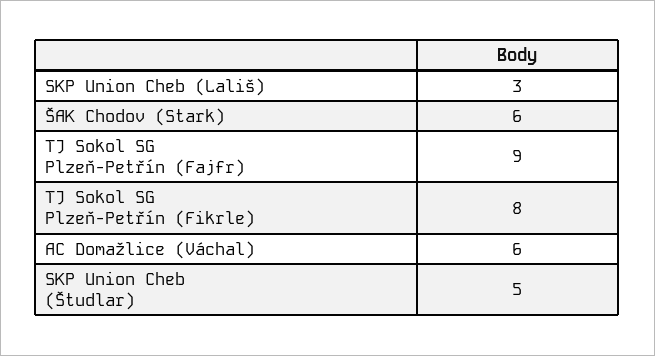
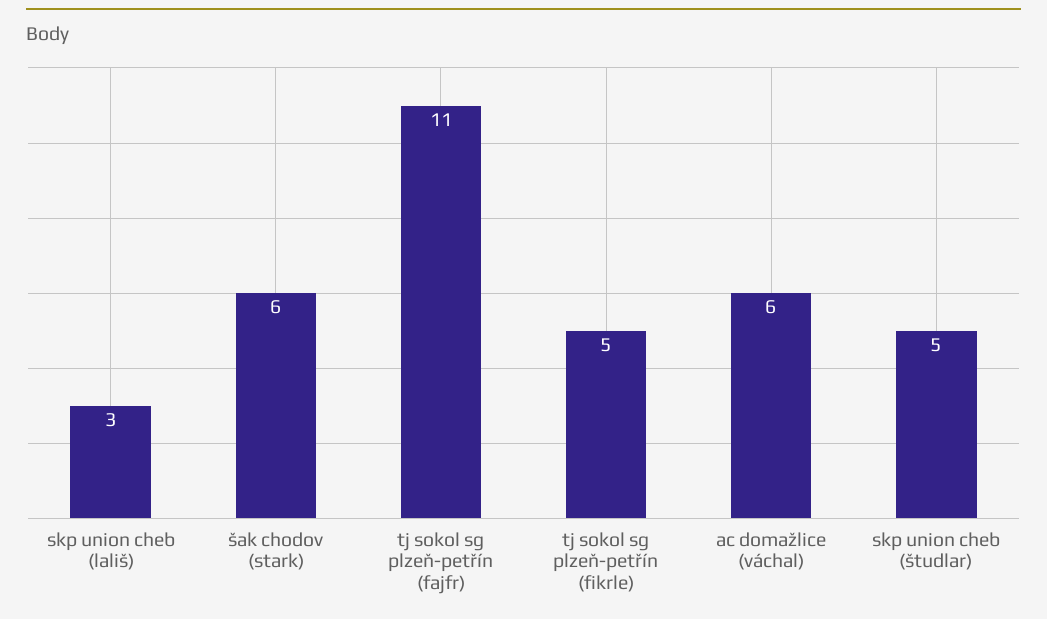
TJ Sokol SG Plzeň-Petřín (Fajfr): 9 -> 11
TJ Sokol SG Plzeň-Petřín (Fikrle): 8 -> 5

